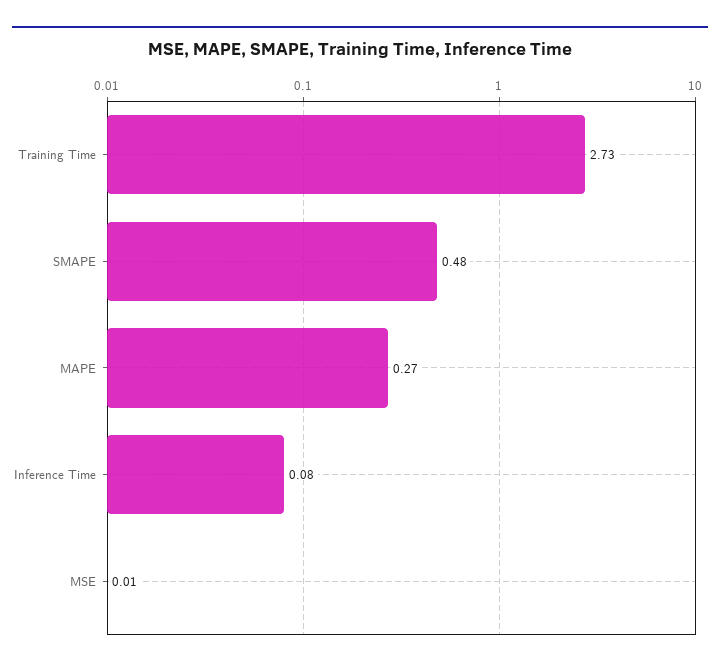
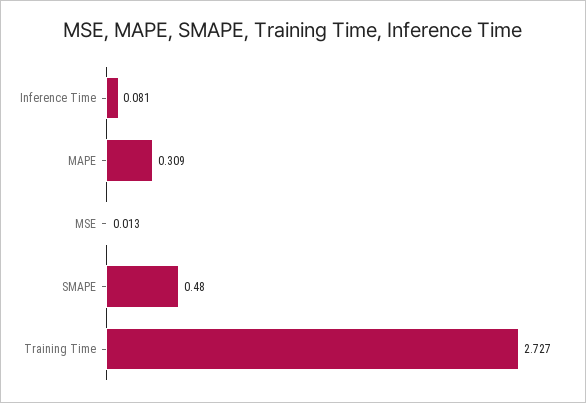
MAPE: 0.27 -> 0.309

